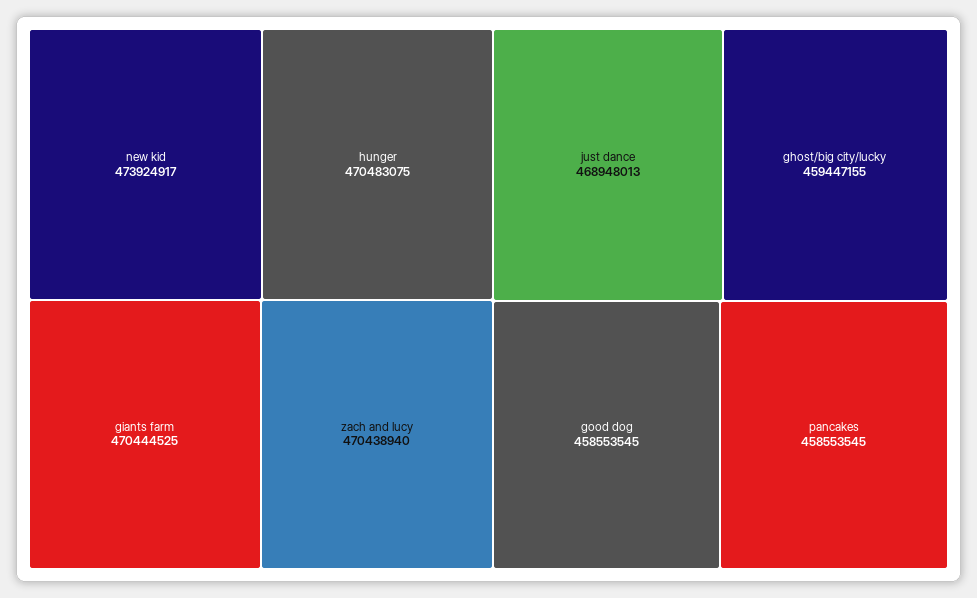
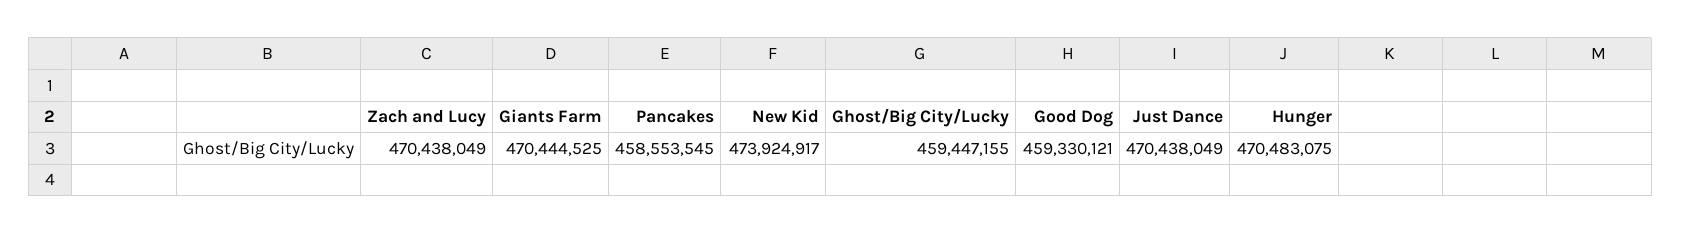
zach and lucy: 470438940 -> 470438049
just dance: 468948013 -> 470438049
good dog: 458553545 -> 459330121

